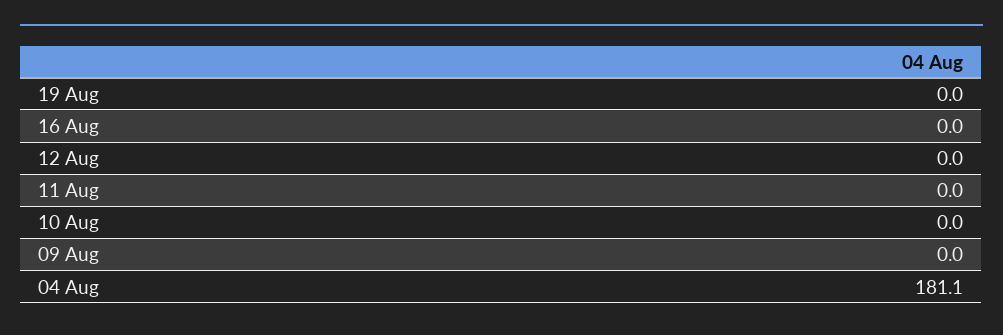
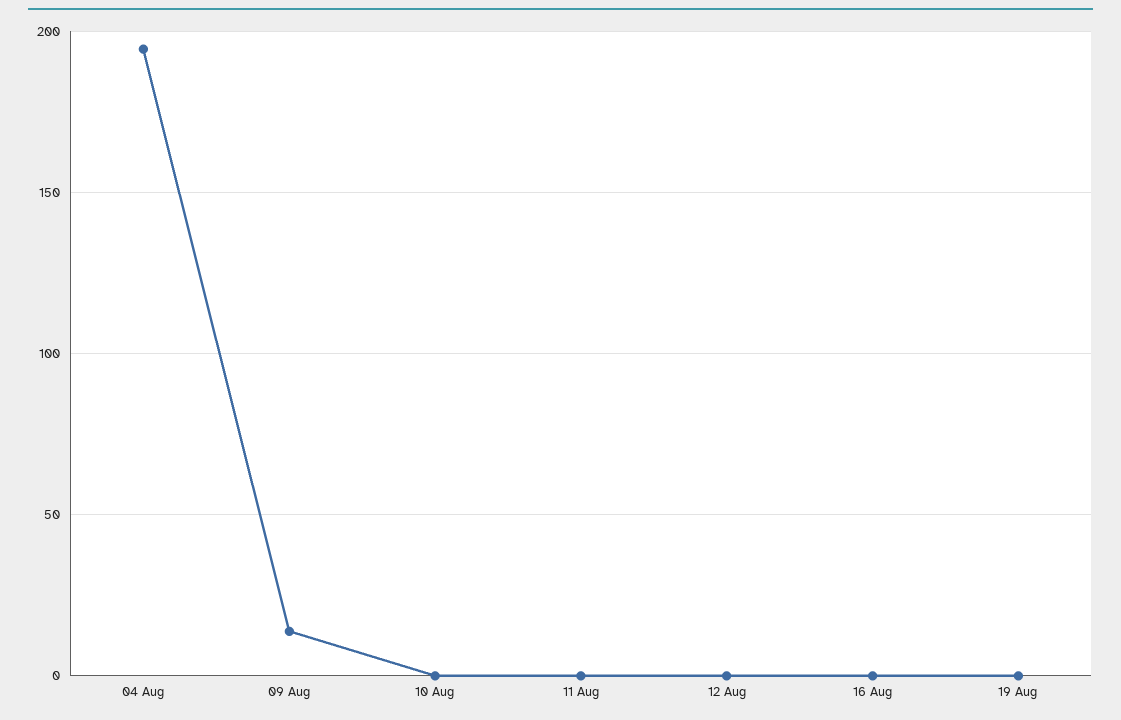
09 Aug: 0 -> 15
04 Aug: 181.1 -> 195

